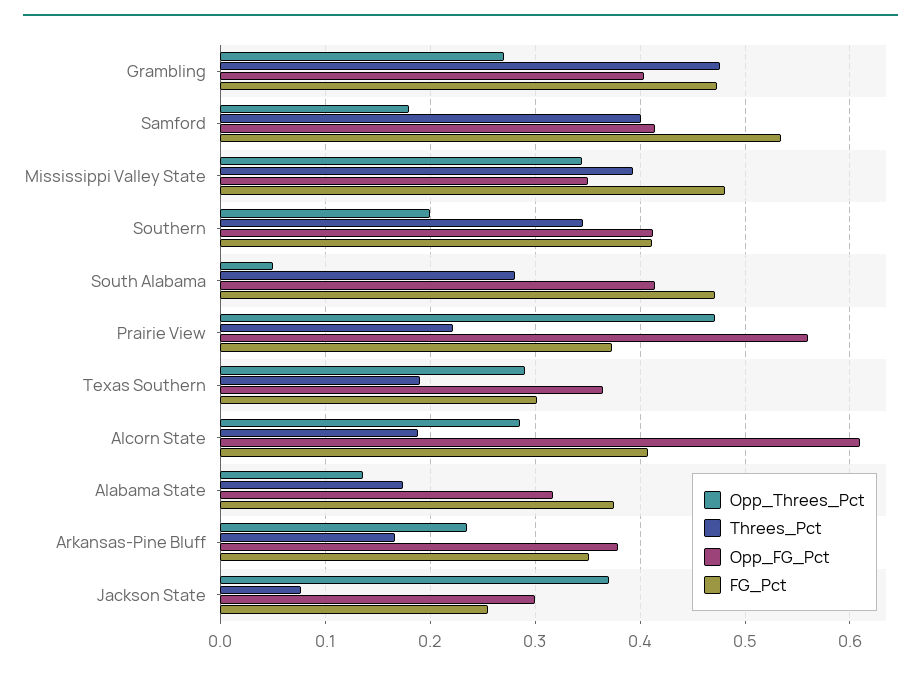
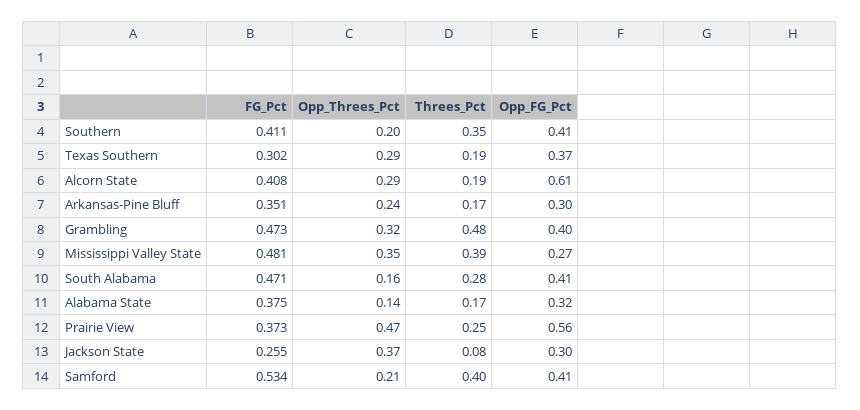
Opp_Threes_Pct, Grambling: 0.27 -> 0.32
Opp_Threes_Pct, Samford: 0.18 -> 0.21
Opp_FG_Pct, Mississippi Valley State: 0.35 -> 0.27
Opp_Threes_Pct, South Alabama: 0.05 -> 0.16
Threes_Pct, Prairie View: 0.22 -> 0.25
Opp_FG_Pct, Arkansas-Pine Bluff: 0.38 -> 0.3

